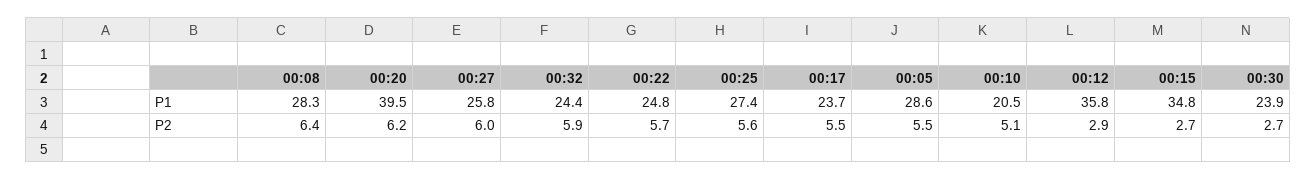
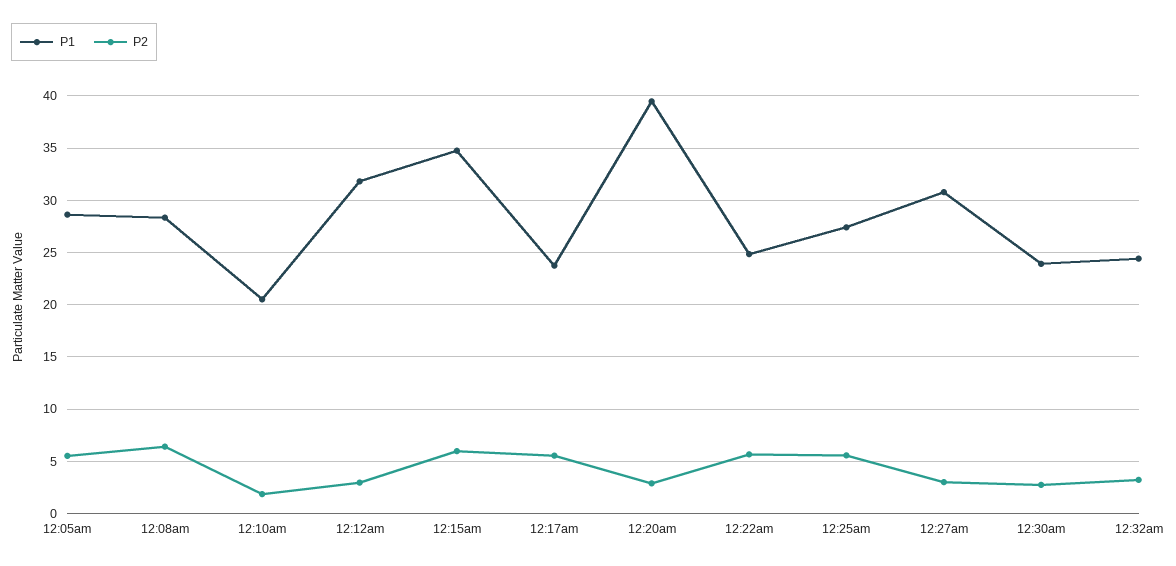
P1, 00:27: 25.8 -> 31
P1, 00:12: 35.8 -> 32
P2, 00:20: 6.2 -> 3
P2, 00:27: 6 -> 3
P2, 00:32: 5.9 -> 3
P2, 00:10: 5.1 -> 2
P2, 00:15: 2.7 -> 6

